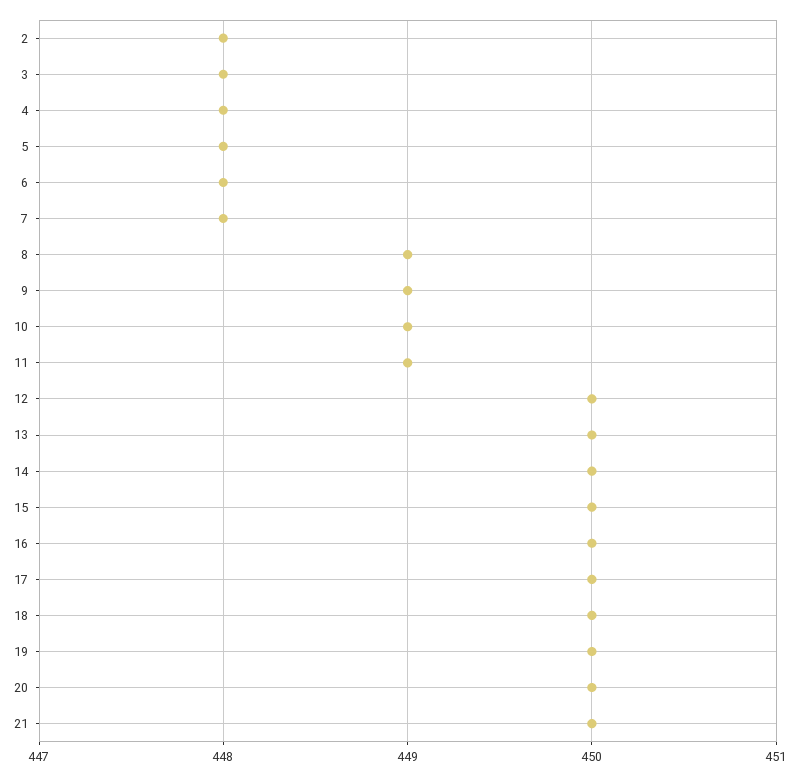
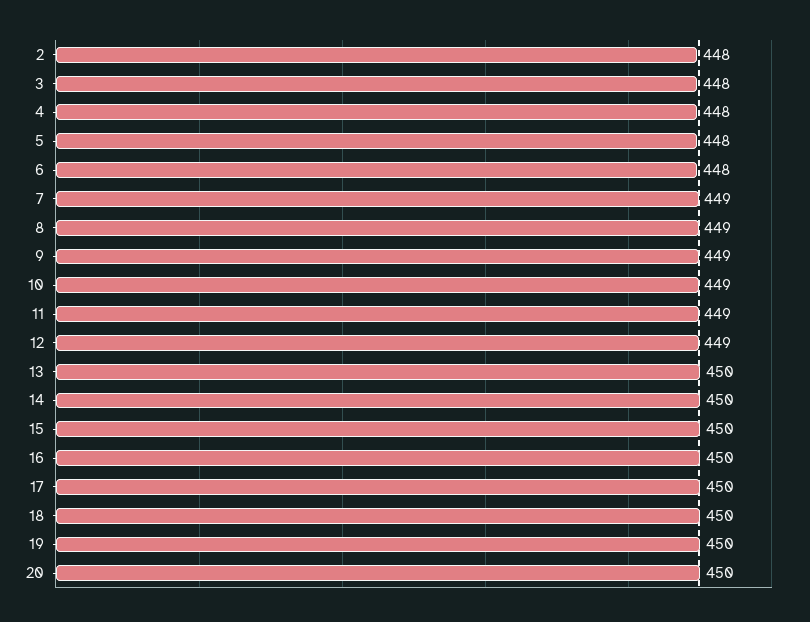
7: 448 -> 449
12: 450 -> 449
21: 450 -> none

